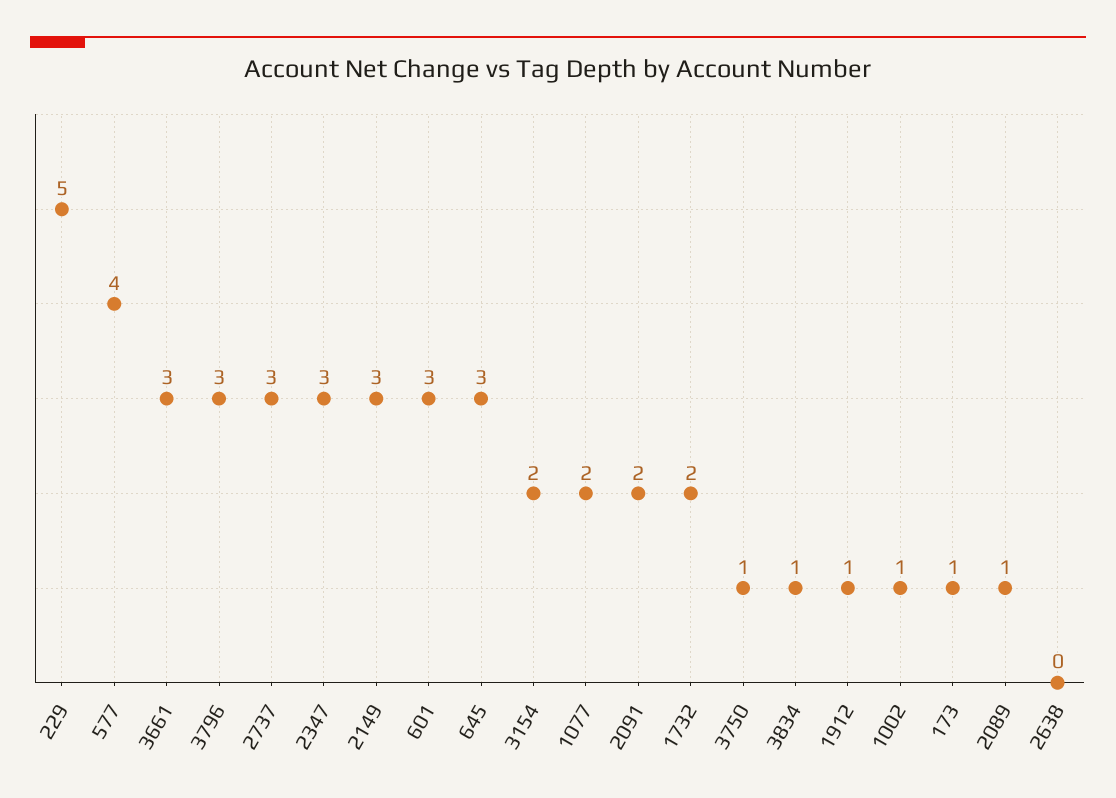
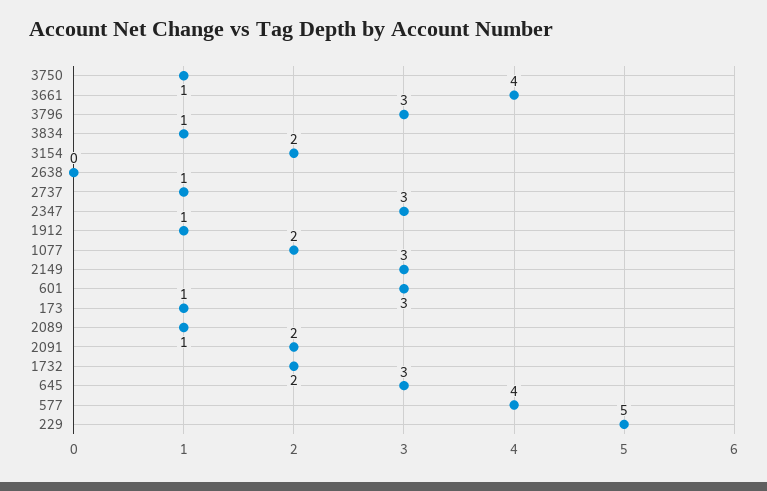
3661: 3 -> 4
2737: 3 -> 1
1002: 1 -> none

